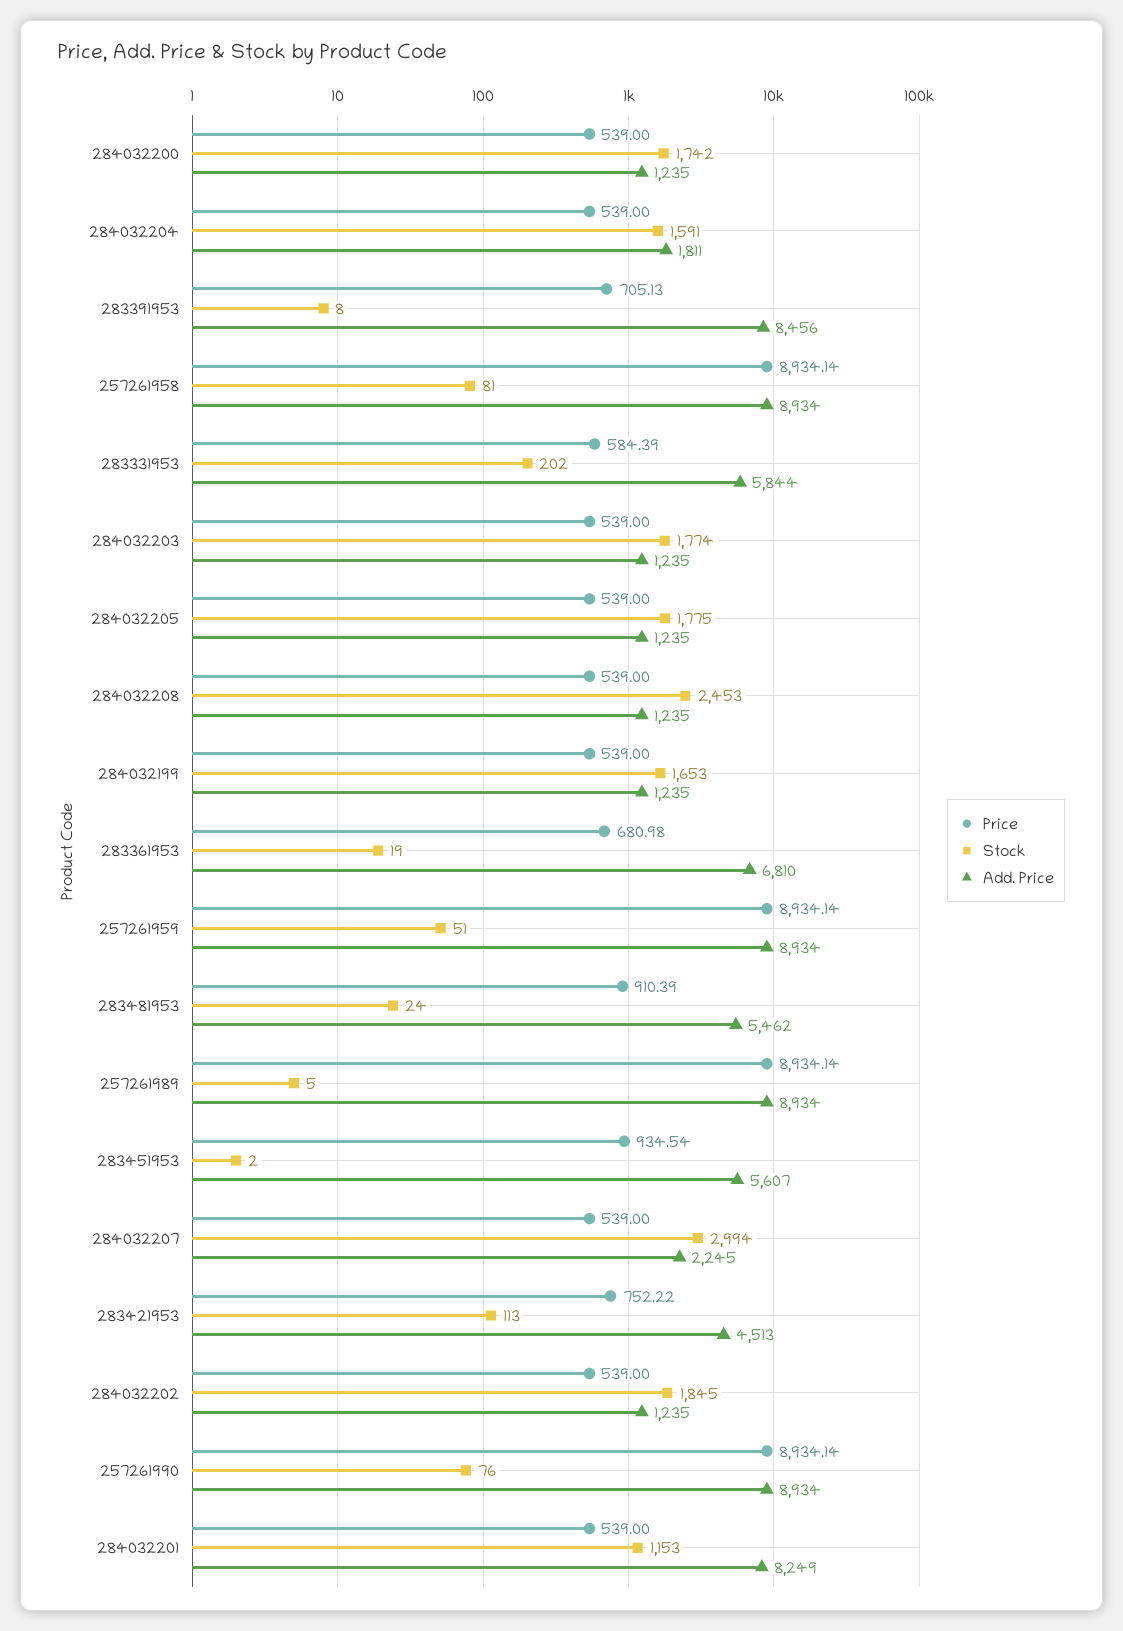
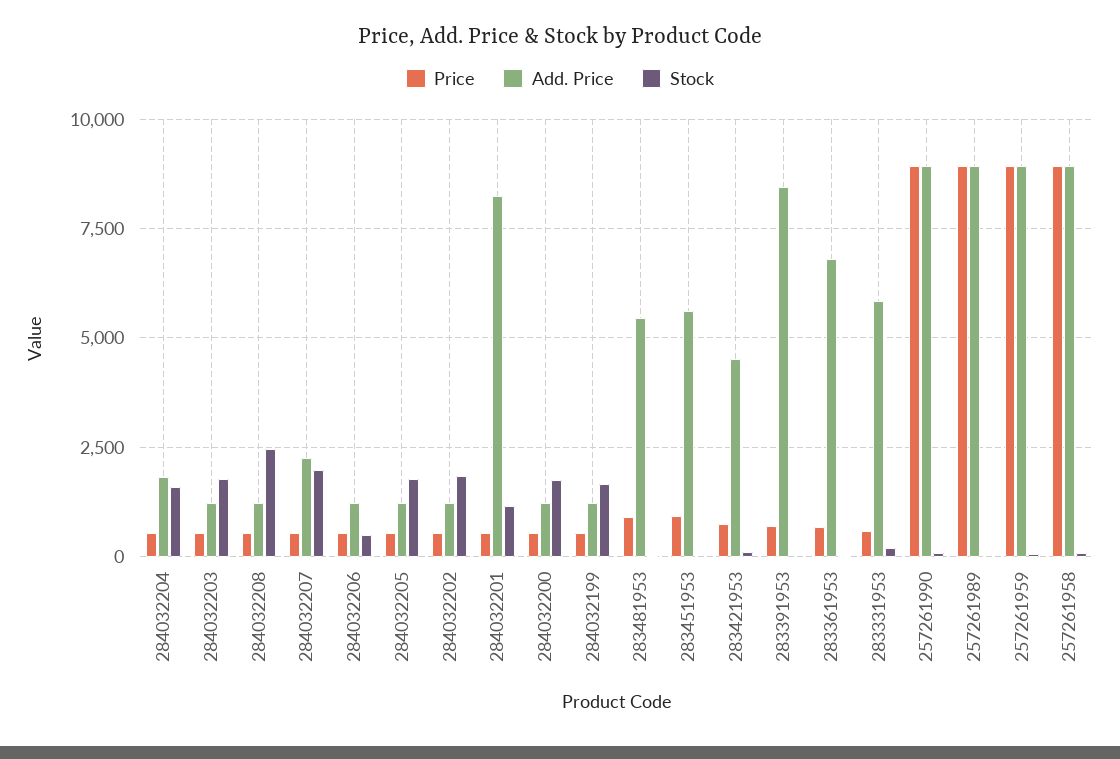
Stock, 284032207: 2994 -> 2000
Price, 284032206: none -> 500
Add. Price, 284032206: none -> 1250
Stock, 284032206: none -> 500

